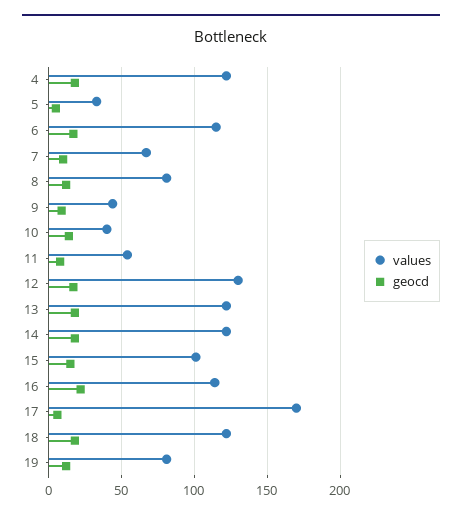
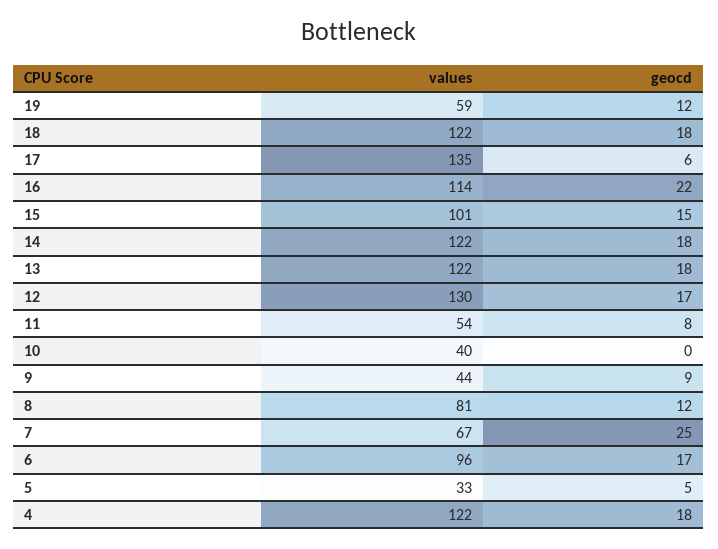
values, 6: 115 -> 96
geocd, 7: 10 -> 25
geocd, 10: 15 -> 0
values, 17: 170 -> 135
values, 19: 80 -> 59

